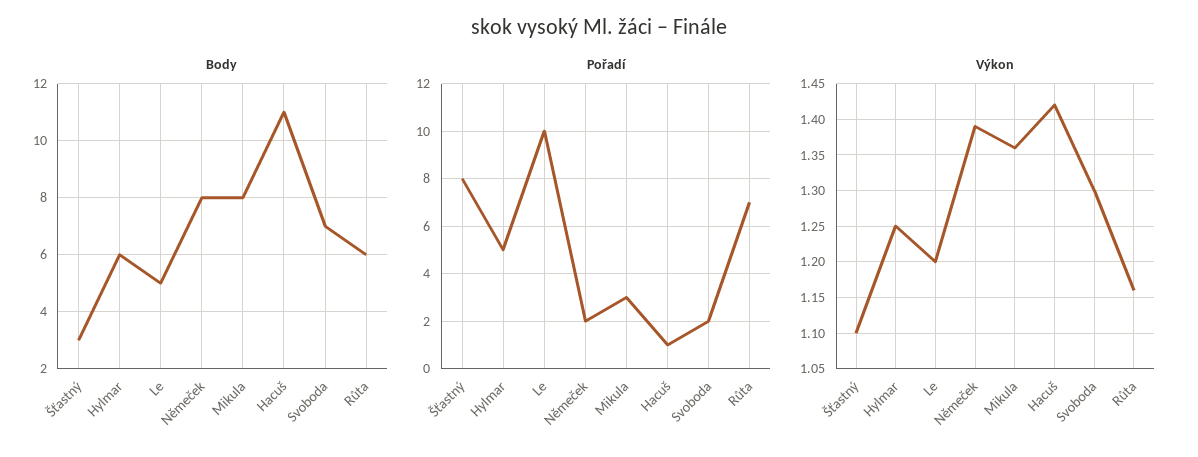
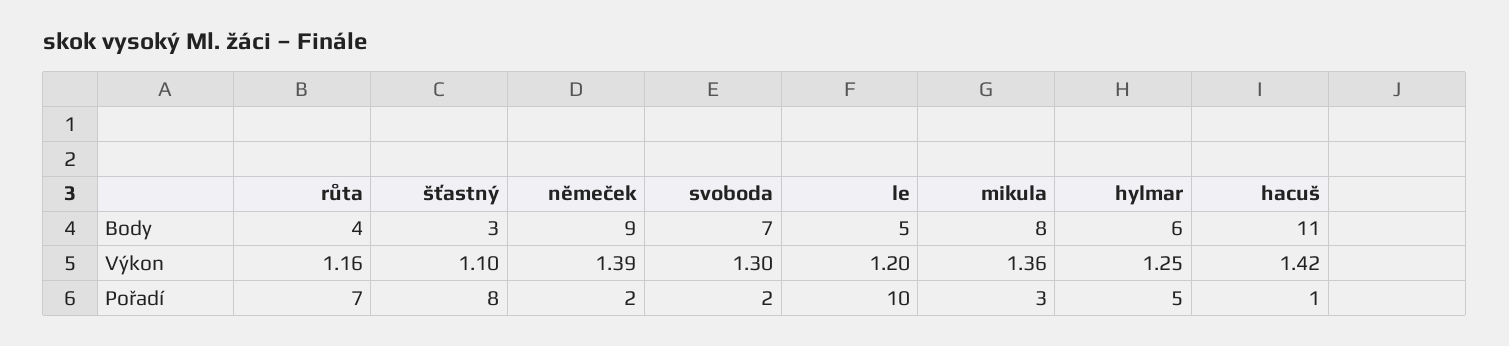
Body, Němeček: 8 -> 9
Body, Růta: 6 -> 4

